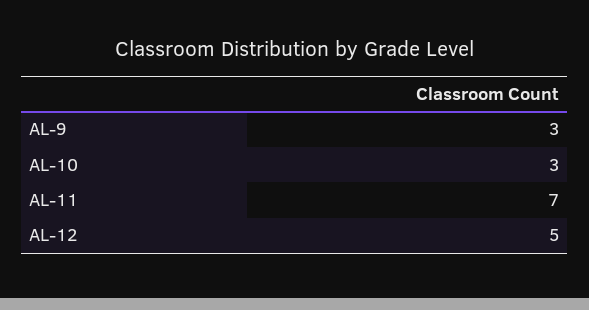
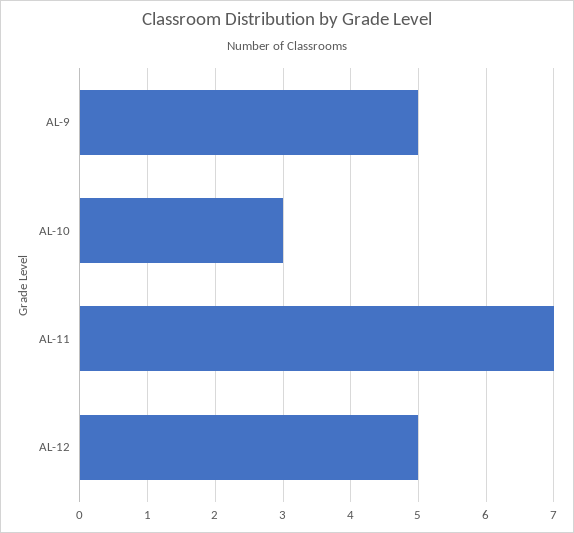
AL-9: 3 -> 5

